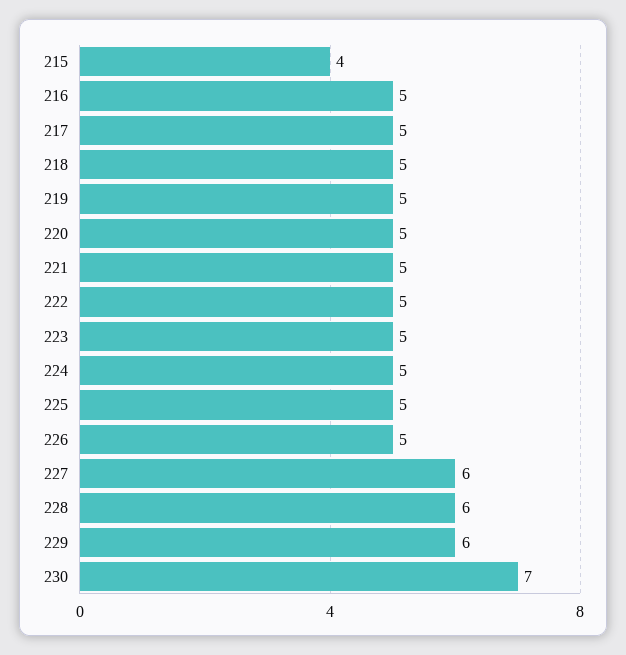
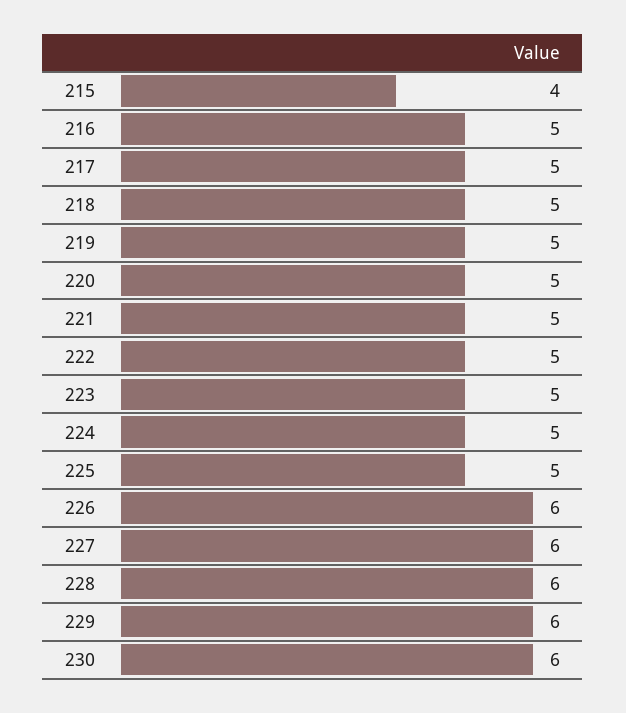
226: 5 -> 6
230: 7 -> 6

